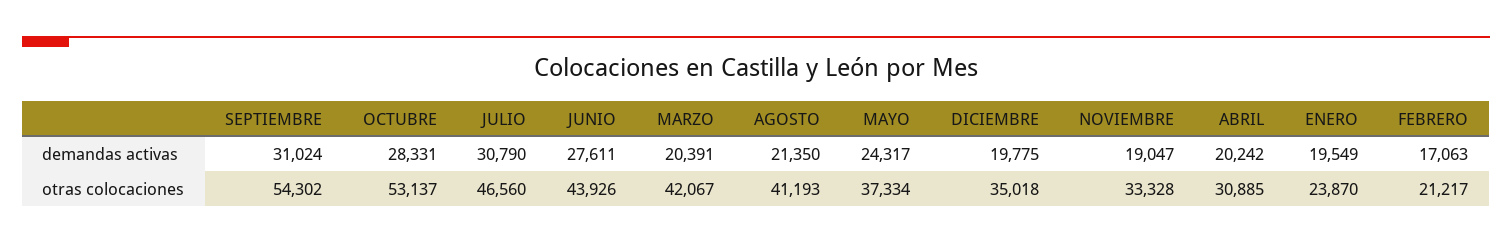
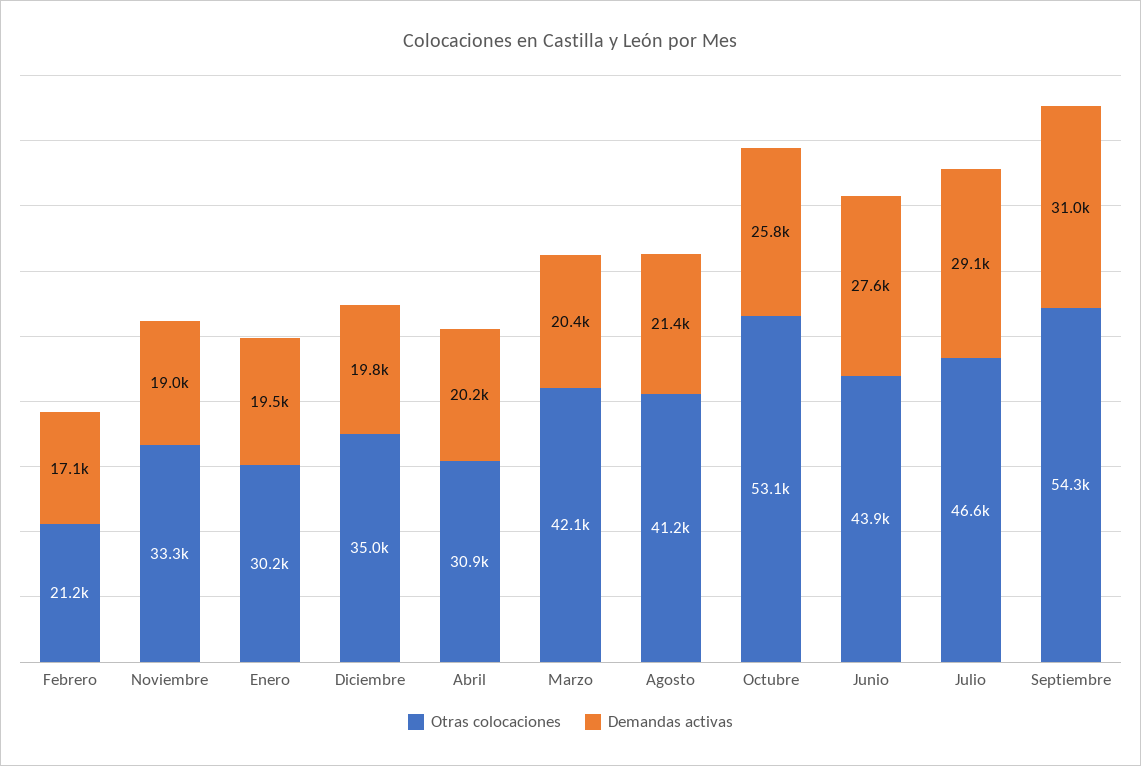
demandas activas, OCTUBRE: 28331 -> 25800
demandas activas, JULIO: 30790 -> 29100
demandas activas, MAYO: 24317 -> none
otras colocaciones, MAYO: 37334 -> none
otras colocaciones, ENERO: 23870 -> 30200

